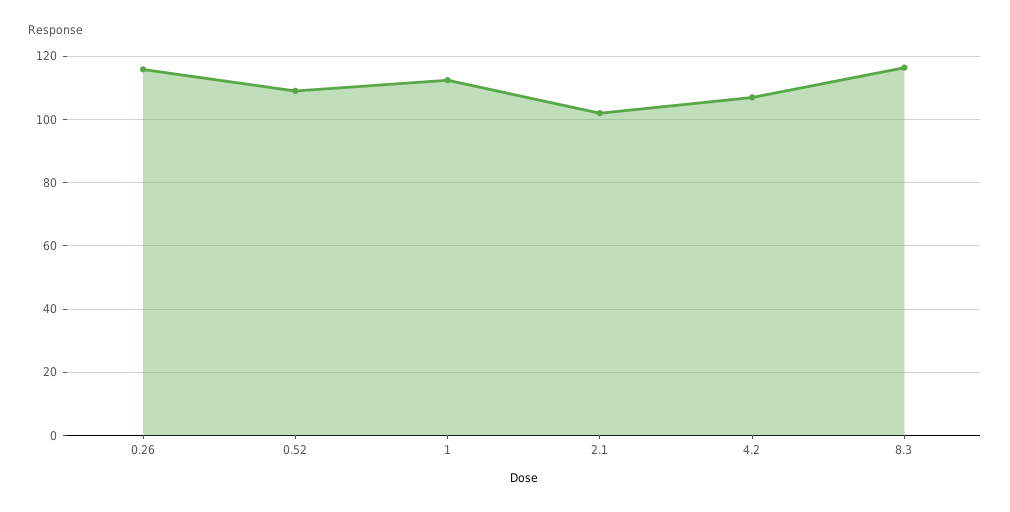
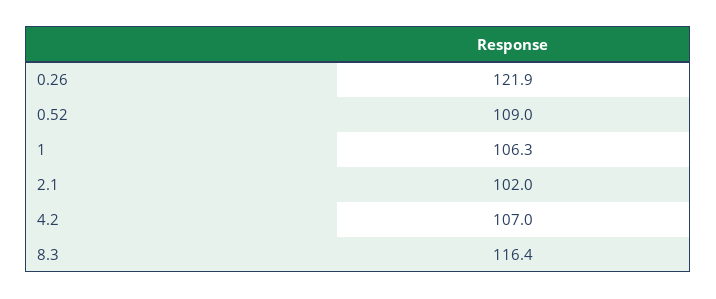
0.26: 116 -> 121.9
1: 112 -> 106.3

